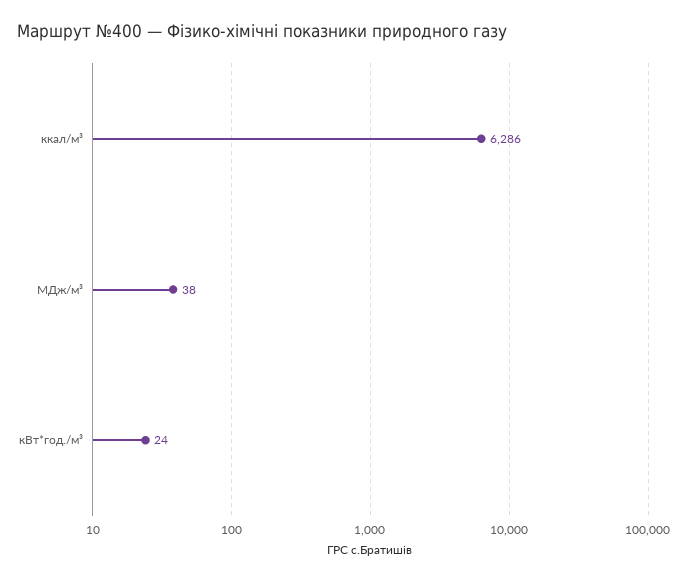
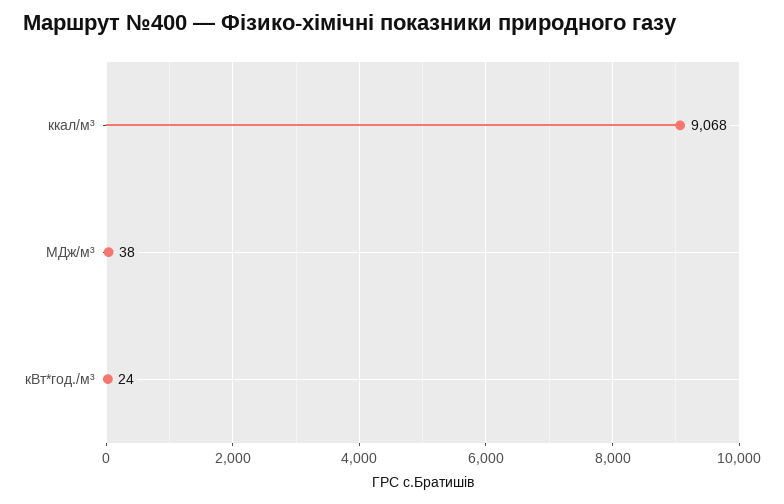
ккал/м³: 6286 -> 9068

